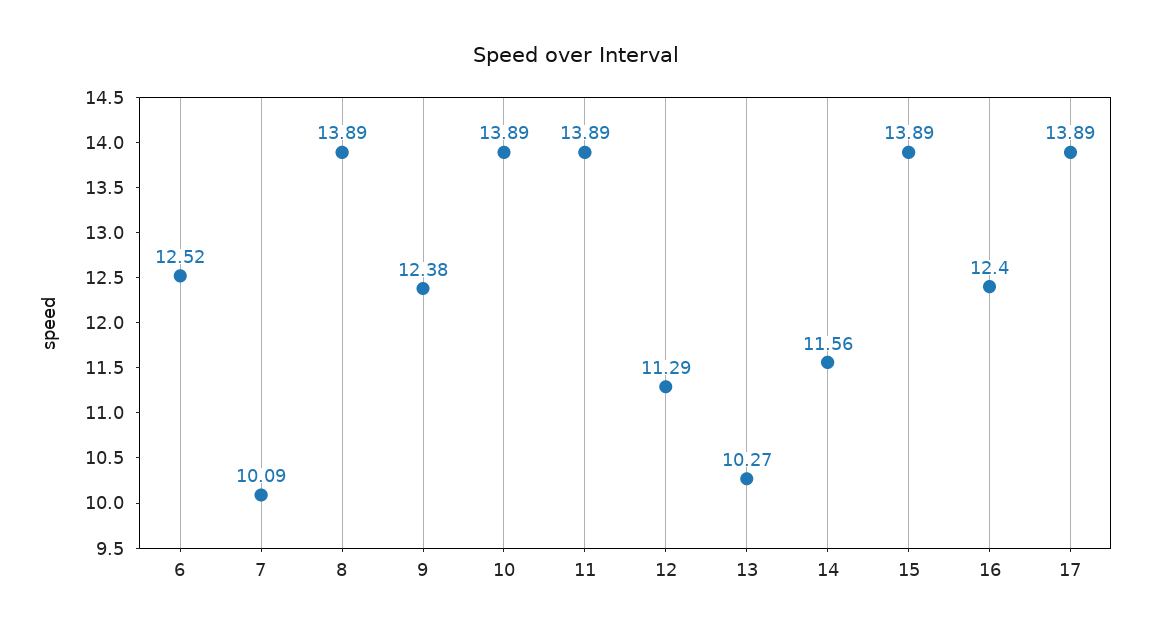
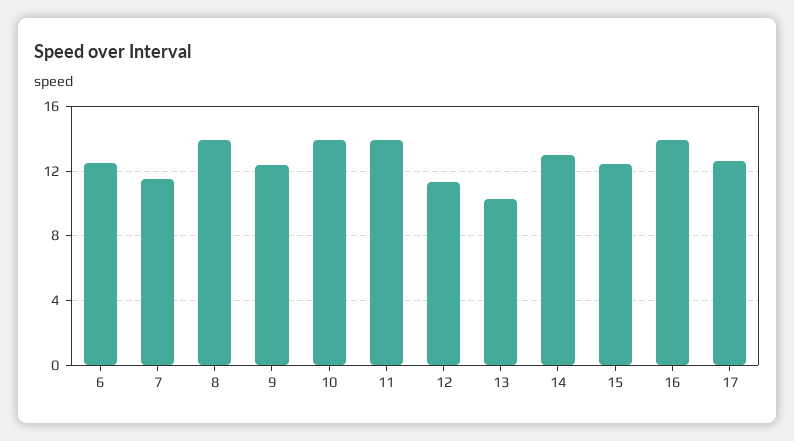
7: 10.09 -> 11.5
14: 11.56 -> 13
15: 13.89 -> 12.5
16: 12.4 -> 14
17: 13.89 -> 12.5

